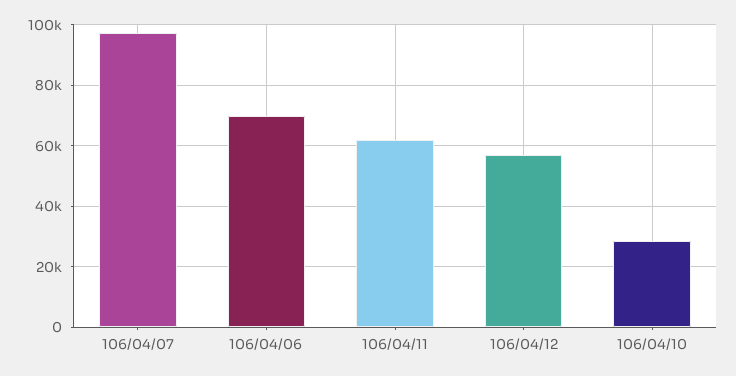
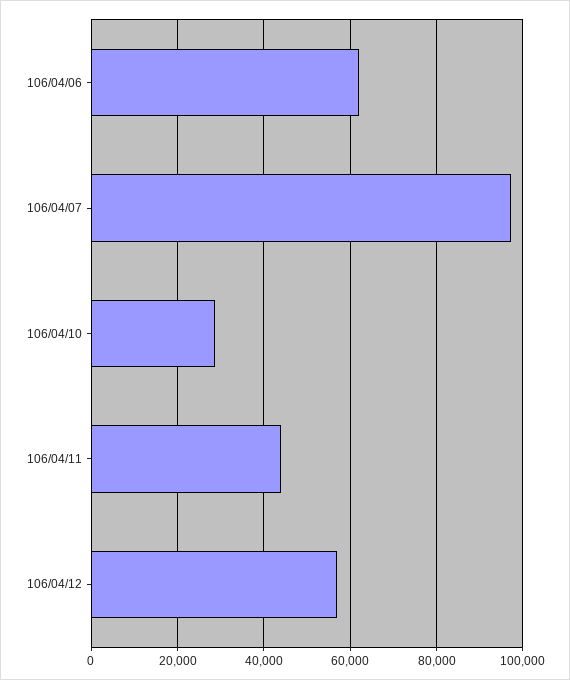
106/04/06: 70000 -> 62000
106/04/11: 62000 -> 44000

